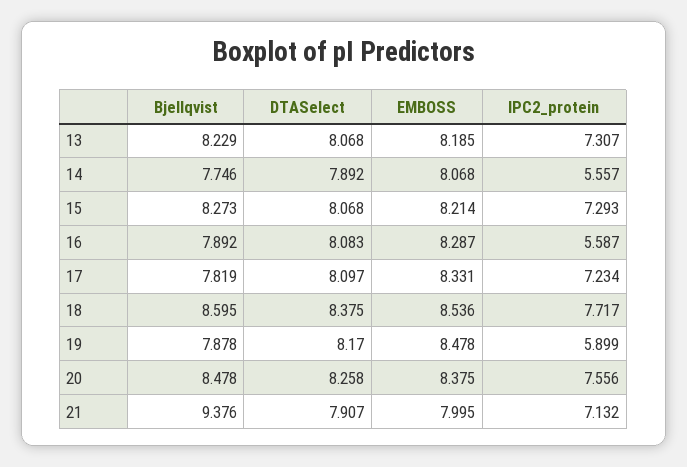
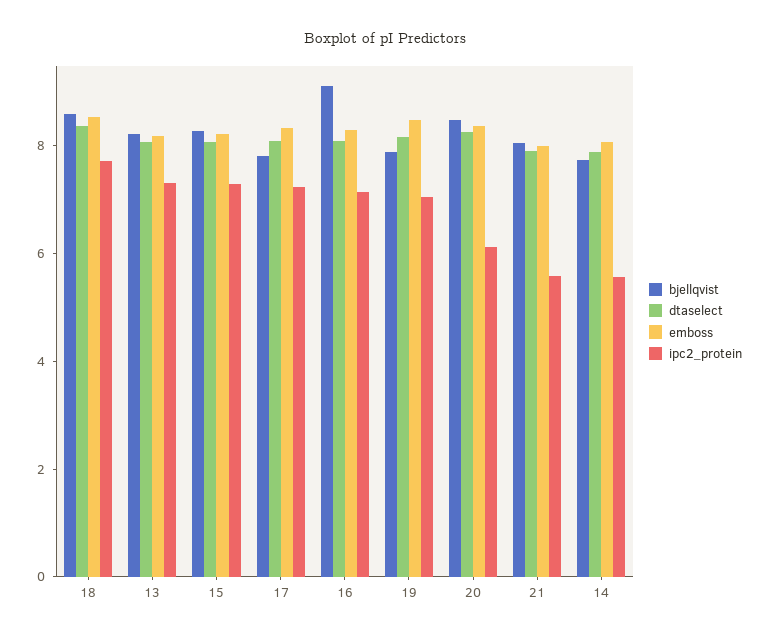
Bjellqvist, 16: 7.892 -> 9
IPC2_protein, 16: 5.587 -> 7
IPC2_protein, 19: 5.899 -> 7
IPC2_protein, 20: 7.556 -> 6
Bjellqvist, 21: 9.376 -> 8
IPC2_protein, 21: 7.132 -> 5.5

